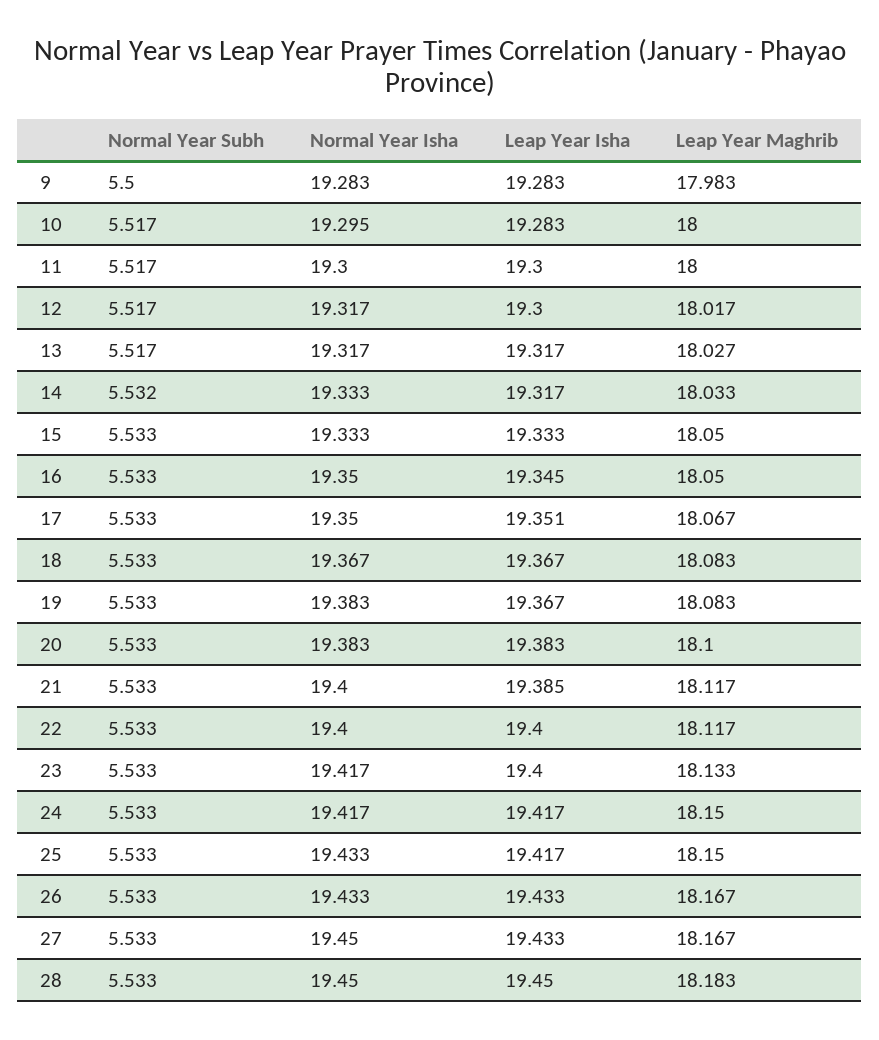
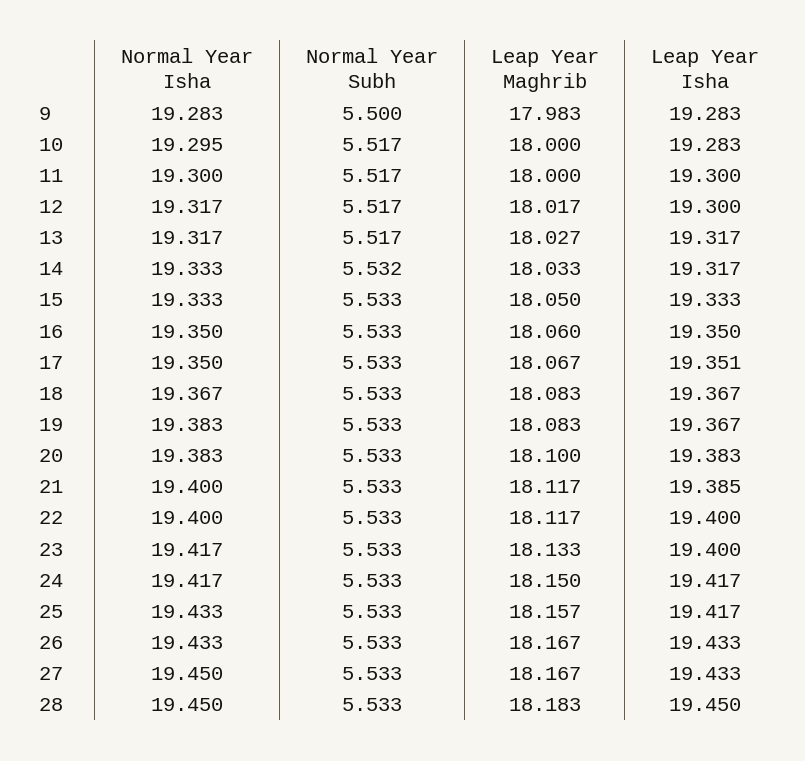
Leap Year Isha, 16: 19.345 -> 19.35
Leap Year Maghrib, 16: 18.05 -> 18.06
Leap Year Maghrib, 25: 18.15 -> 18.157

